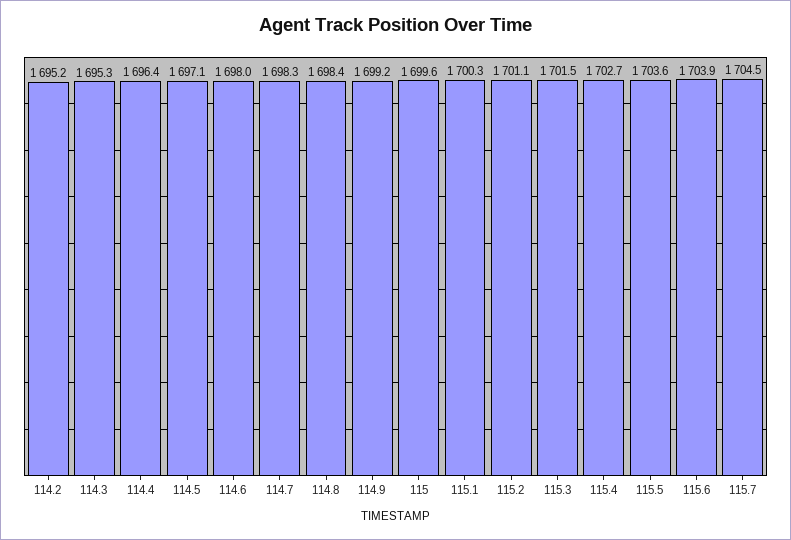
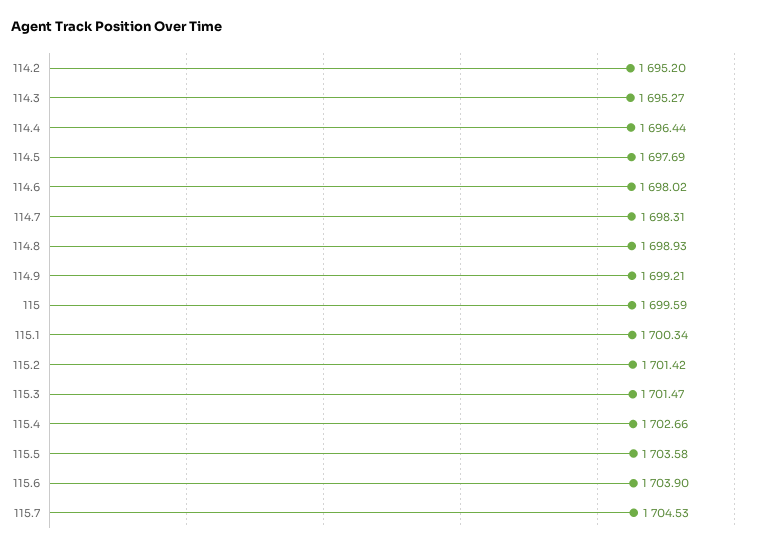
114.5: 1697.1 -> 1697.69
114.8: 1698.4 -> 1698.93
115.2: 1701.1 -> 1701.42

